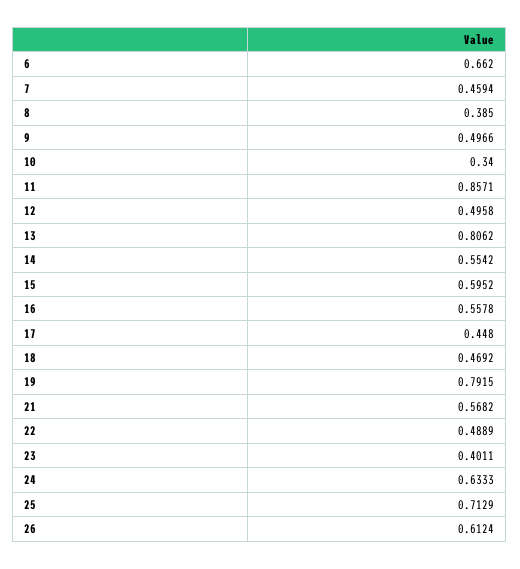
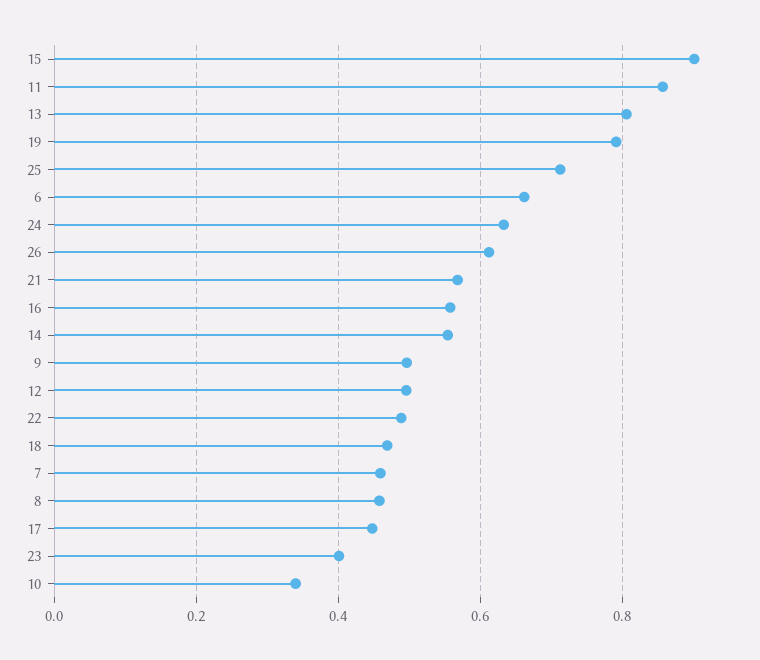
8: 0.385 -> 0.46
15: 0.5952 -> 0.9

